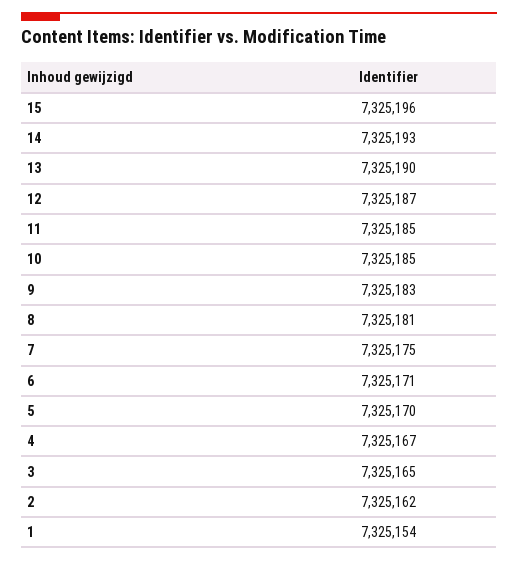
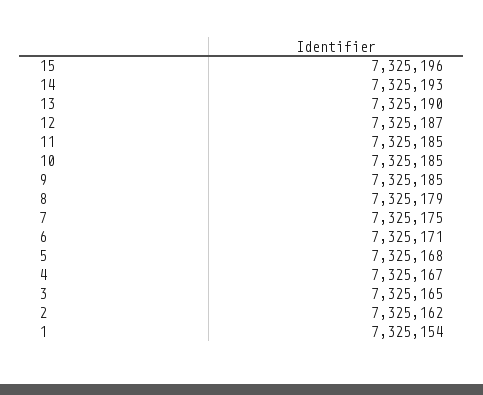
9: 7325183 -> 7325185
8: 7325181 -> 7325179
5: 7325170 -> 7325168

